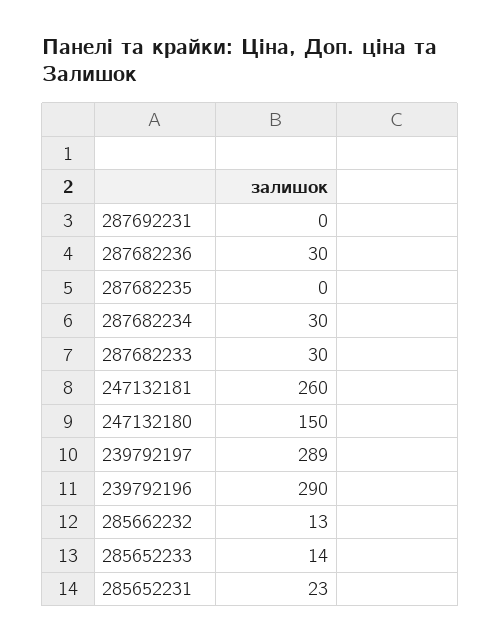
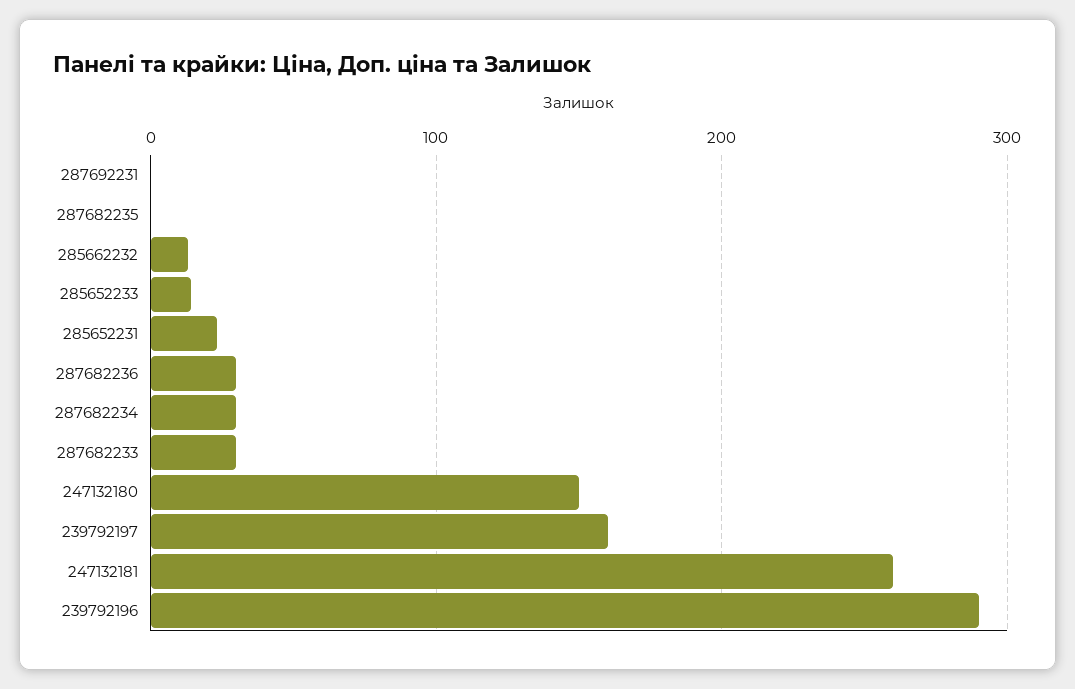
239792197: 289 -> 160

